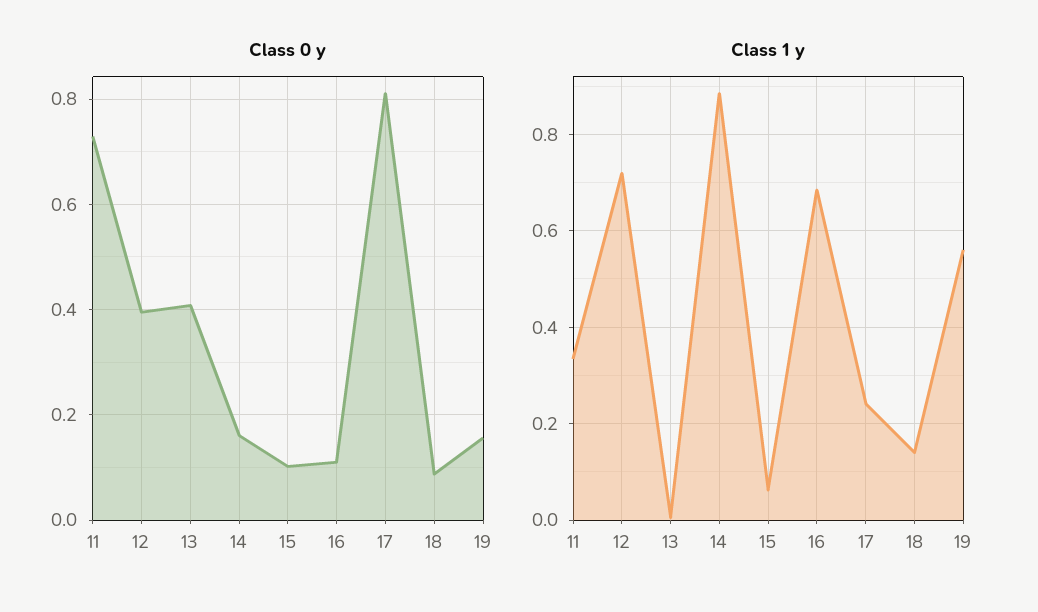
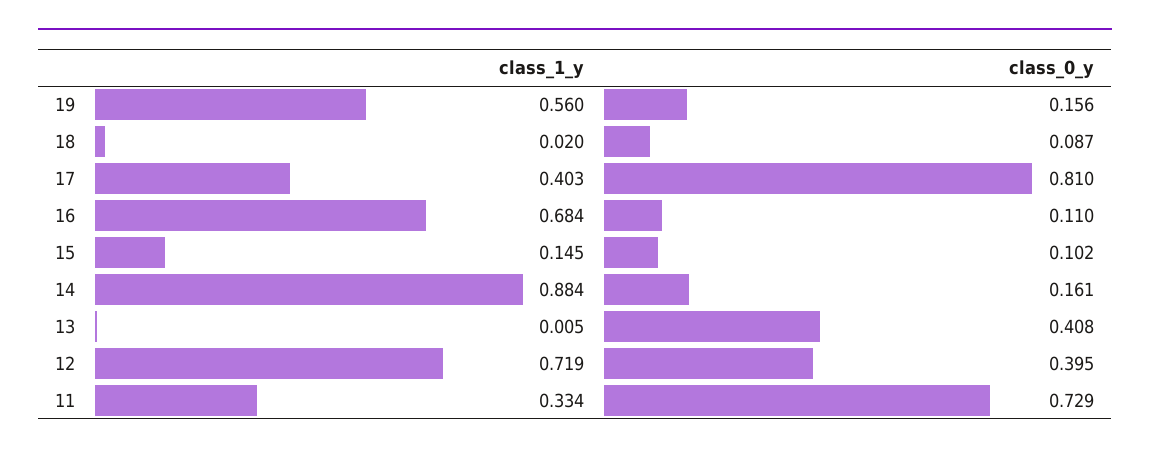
Class 1 y, 15: 0.06 -> 0.145
Class 1 y, 17: 0.24 -> 0.403
Class 1 y, 18: 0.14 -> 0.02

